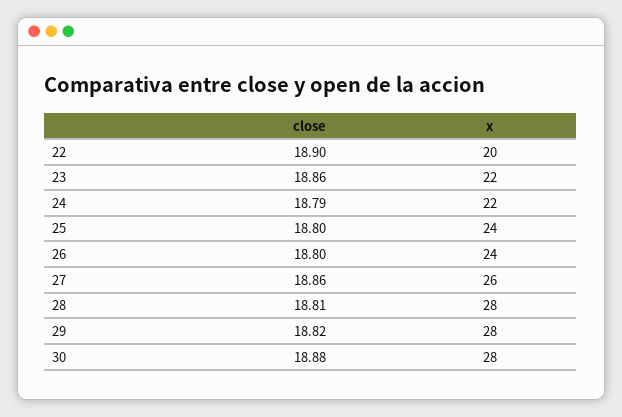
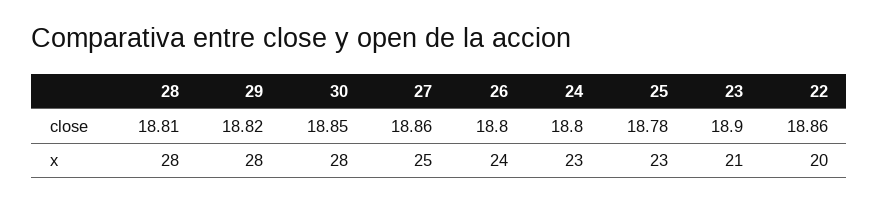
close, 22: 18.9 -> 18.86
close, 23: 18.86 -> 18.9
x, 23: 22 -> 21
close, 24: 18.79 -> 18.8
x, 24: 22 -> 23
close, 25: 18.8 -> 18.78
x, 25: 24 -> 23
x, 27: 26 -> 25
close, 30: 18.88 -> 18.85

